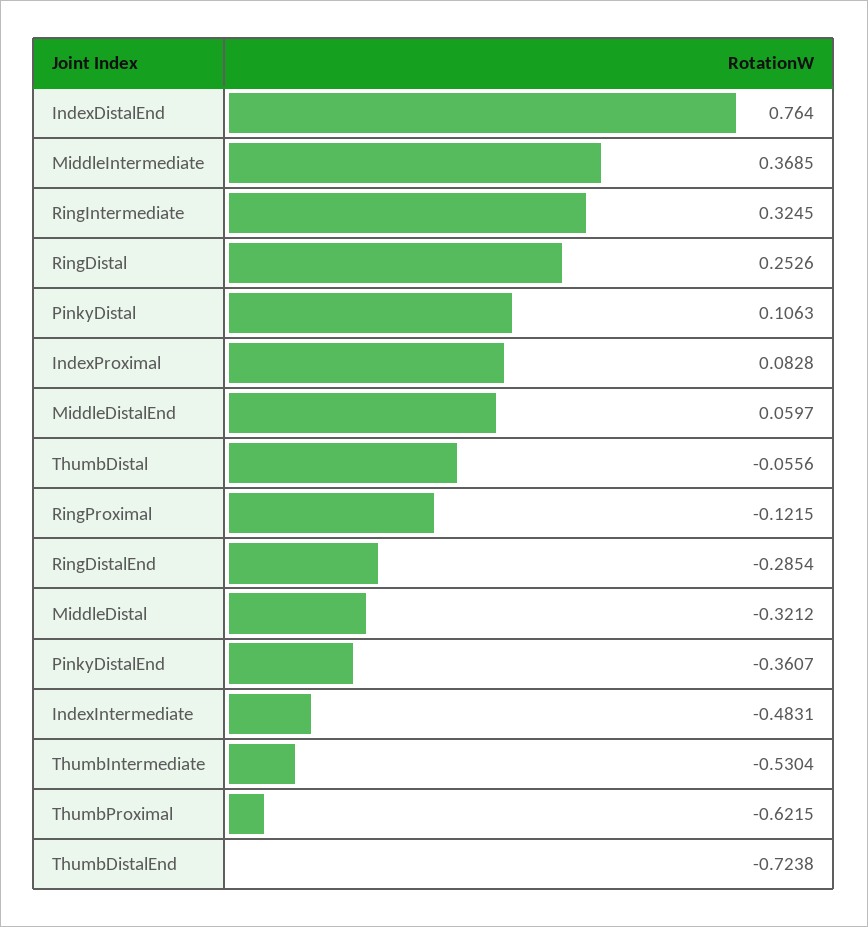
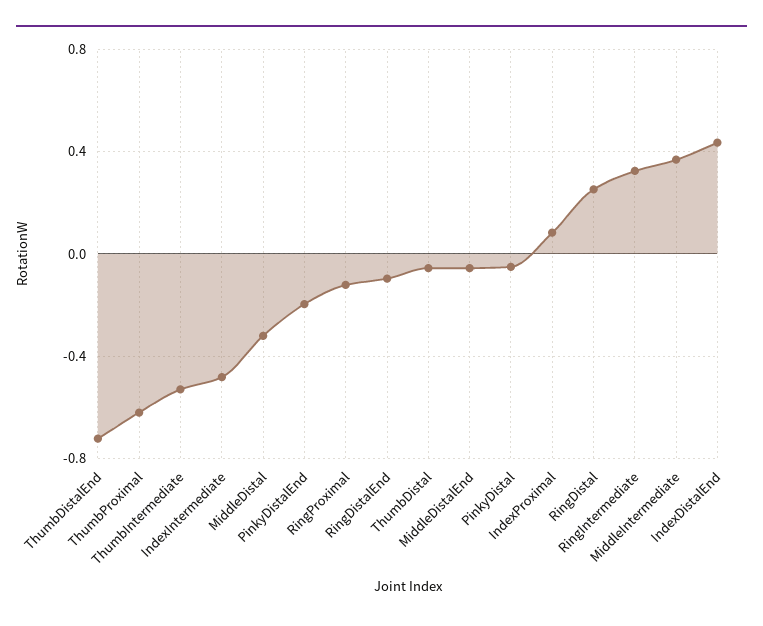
IndexDistalEnd: 0.764 -> 0.45
PinkyDistal: 0.1063 -> -0.05
MiddleDistalEnd: 0.0597 -> -0.05
RingDistalEnd: -0.2854 -> -0.1
PinkyDistalEnd: -0.3607 -> -0.2

